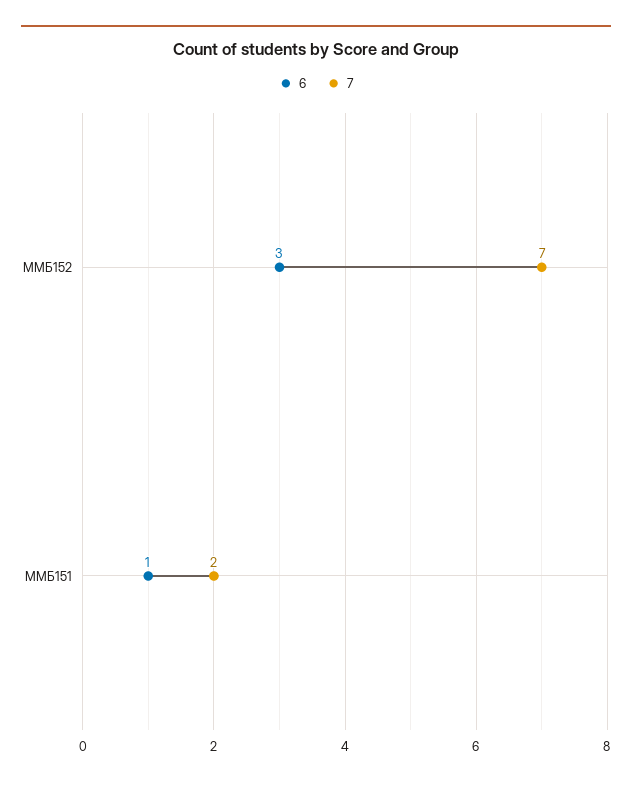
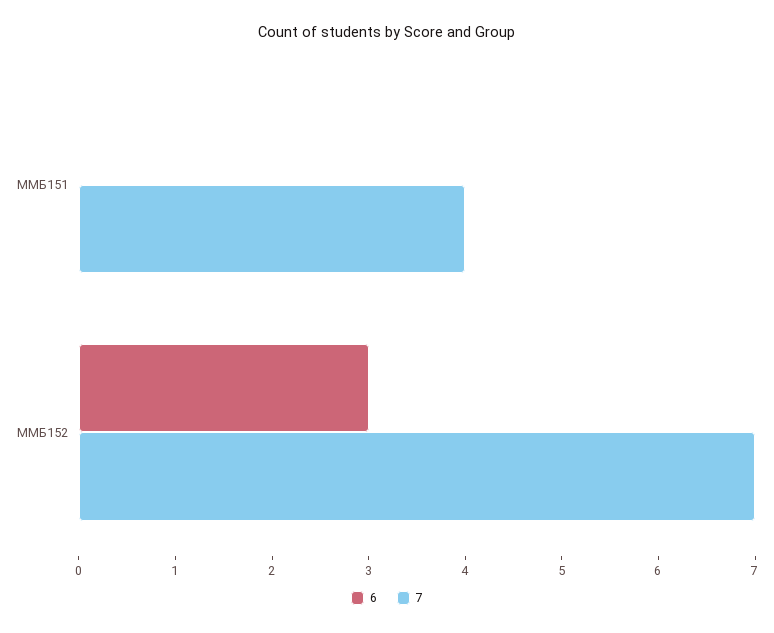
6, ММБ151: 1 -> 0
7, ММБ151: 2 -> 4

